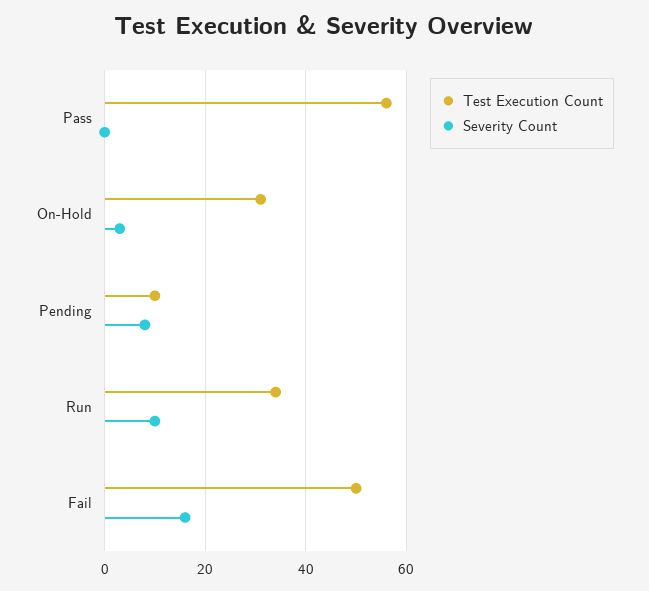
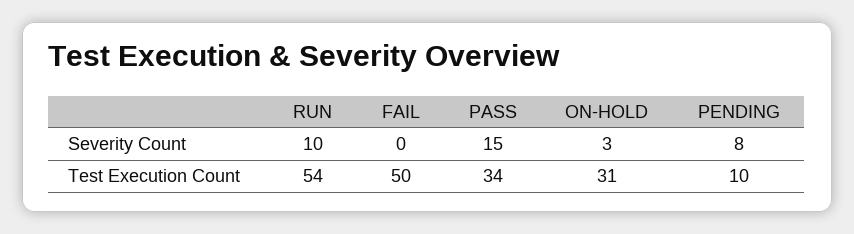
Test Execution Count, Pass: 55 -> 34
Severity Count, Pass: 0 -> 15
Test Execution Count, Run: 35 -> 54
Severity Count, Fail: 15 -> 0

